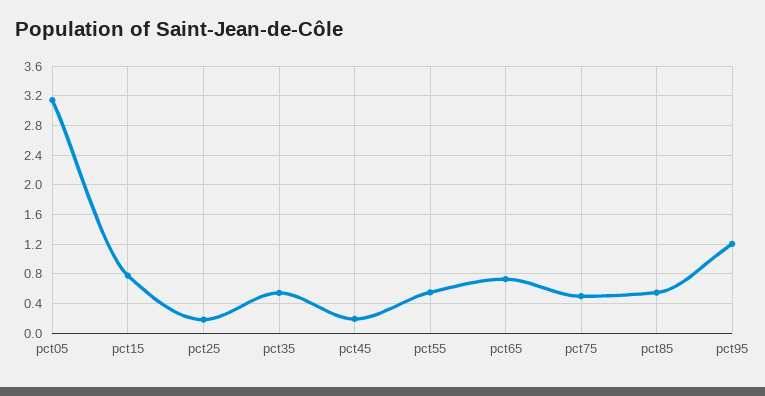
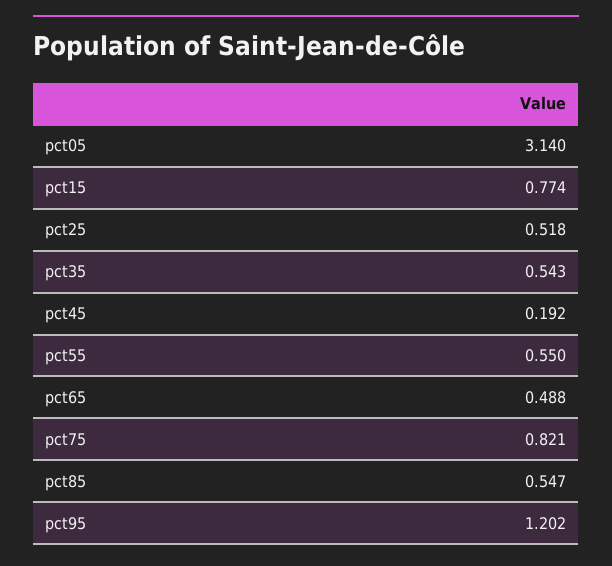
pct25: 0.2 -> 0.518
pct65: 0.7 -> 0.488
pct75: 0.5 -> 0.821

